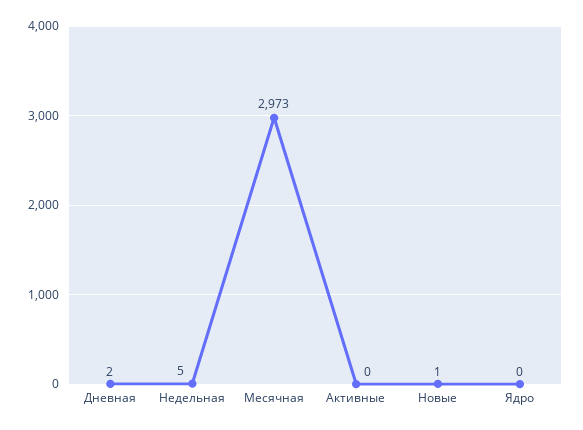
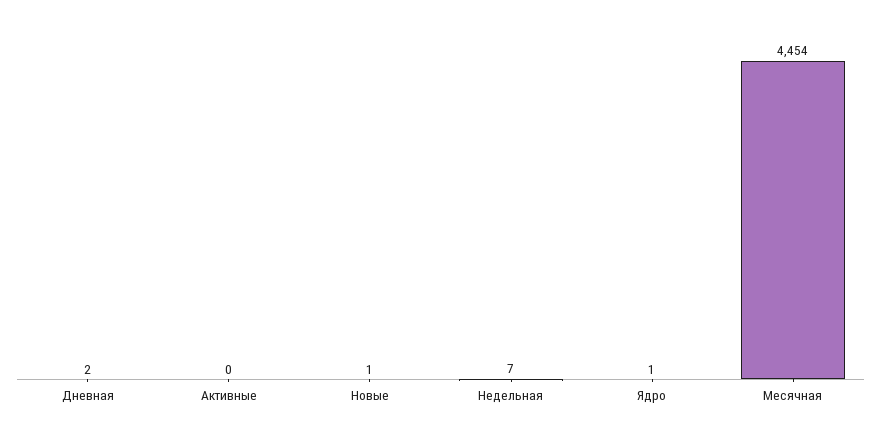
Недельная: 5 -> 7
Месячная: 2973 -> 4454
Ядро: 0 -> 1

